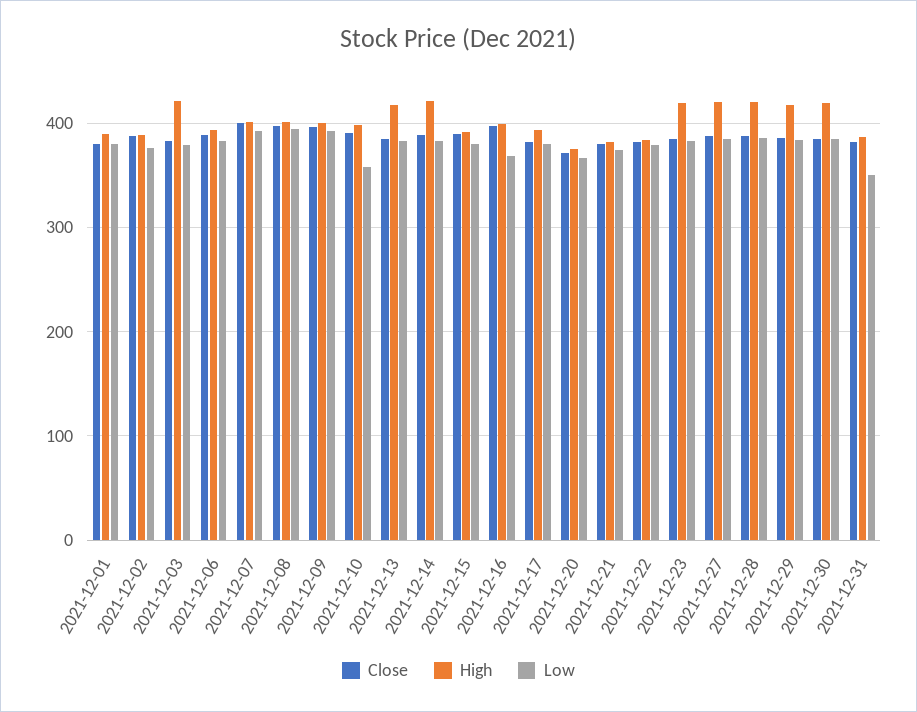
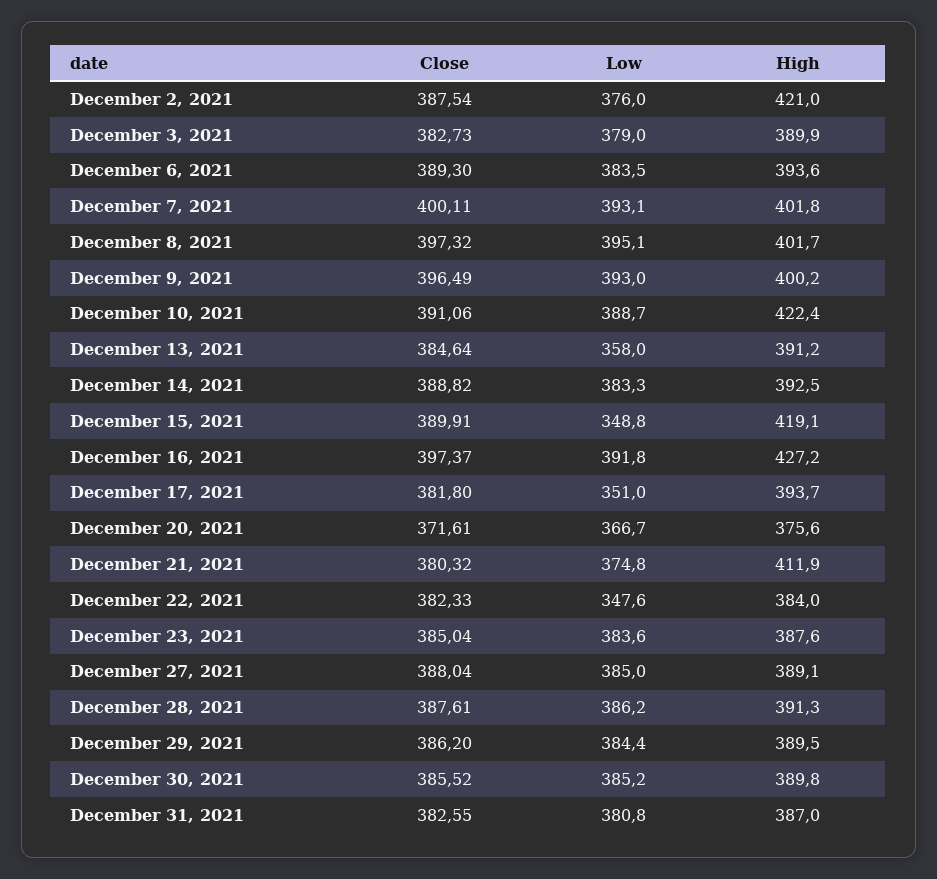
Close, 2021-12-01: 380 -> none
High, 2021-12-01: 390 -> none
Low, 2021-12-01: 380 -> none
High, 2021-12-02: 390 -> 421
High, 2021-12-03: 420 -> 389.9
High, 2021-12-10: 400 -> 422.4
Low, 2021-12-10: 360 -> 388.7
High, 2021-12-13: 420 -> 391.2
Low, 2021-12-13: 380 -> 358
High, 2021-12-14: 420 -> 392.5
High, 2021-12-15: 390 -> 419.1
Low, 2021-12-15: 380 -> 348.8
High, 2021-12-16: 400 -> 427.2
Low, 2021-12-16: 370 -> 391.8
Low, 2021-12-17: 380 -> 351
High, 2021-12-21: 380 -> 411.9
Low, 2021-12-22: 380 -> 347.6
High, 2021-12-23: 420 -> 387.6
High, 2021-12-27: 420 -> 389.1
High, 2021-12-28: 420 -> 391.3
High, 2021-12-29: 420 -> 389.5
High, 2021-12-30: 420 -> 389.8
Low, 2021-12-31: 350 -> 380.8

